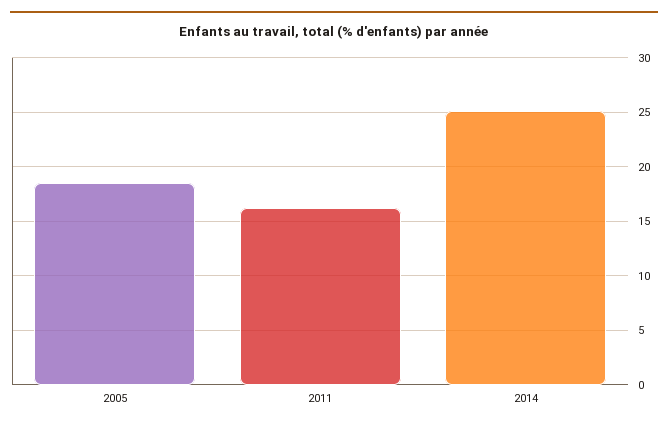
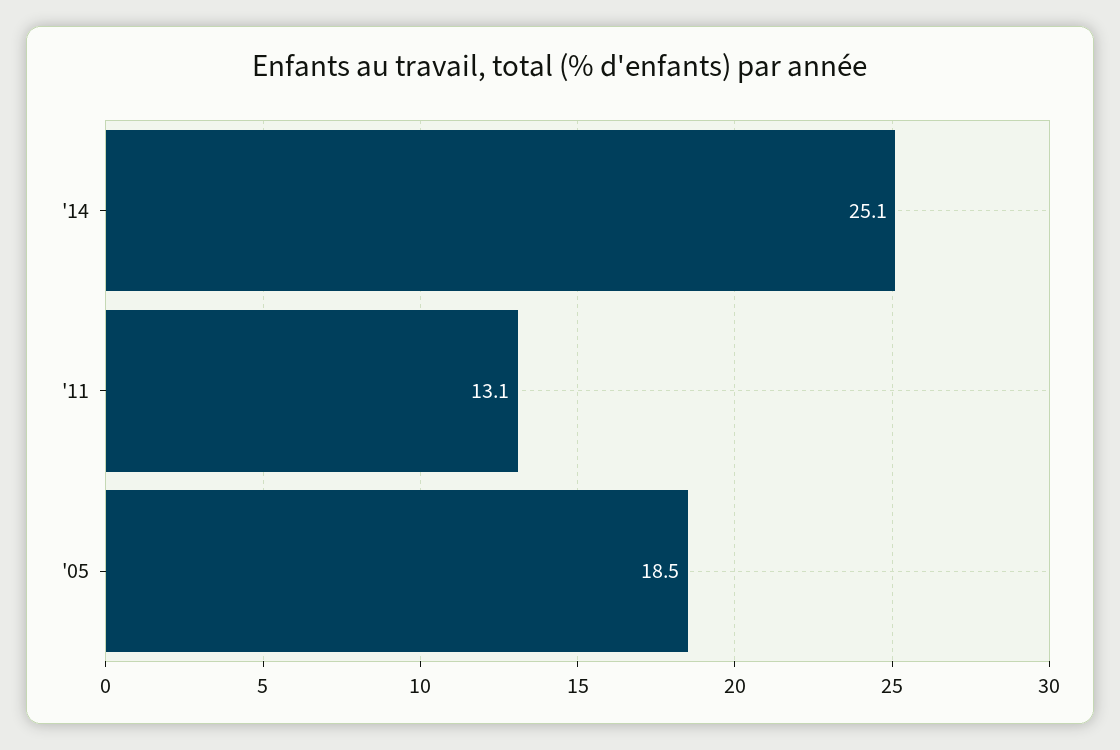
2011: 16 -> 13.1

